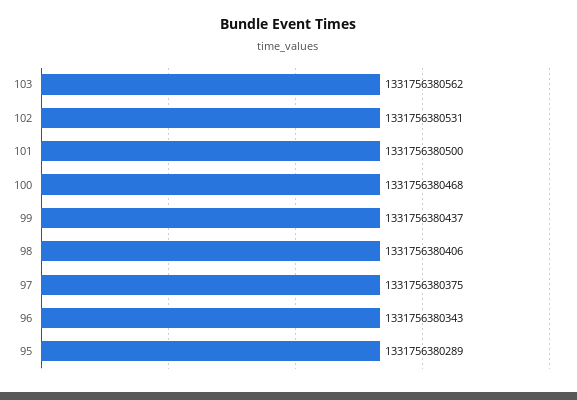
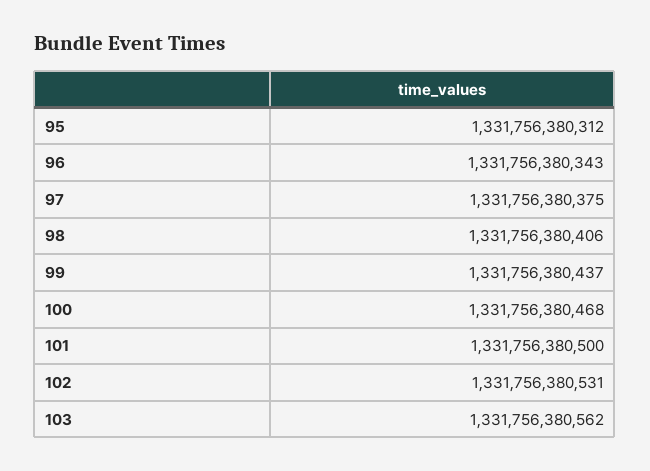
95: 1331756380289 -> 1331756380312

